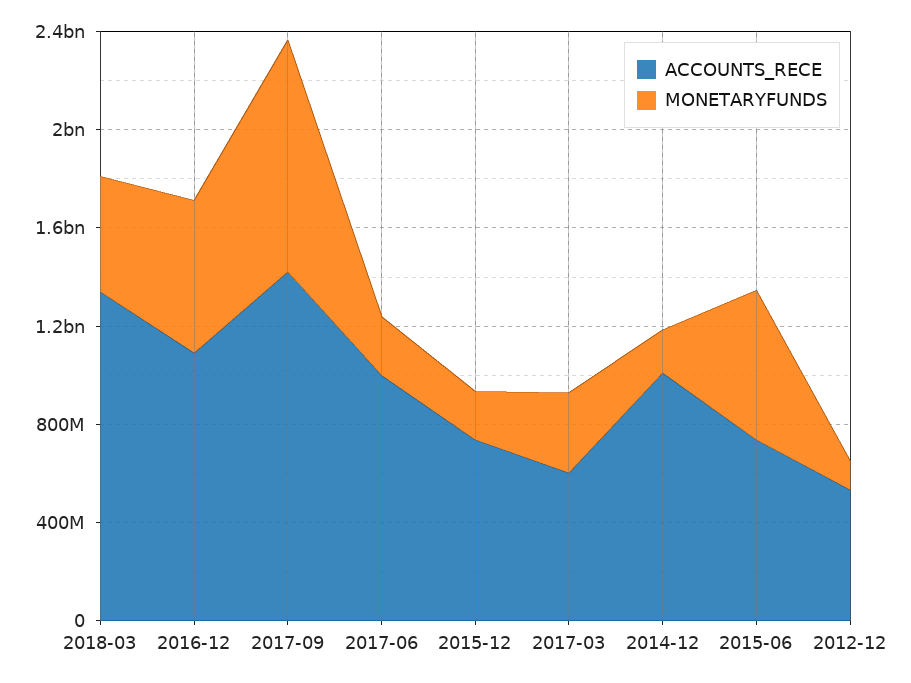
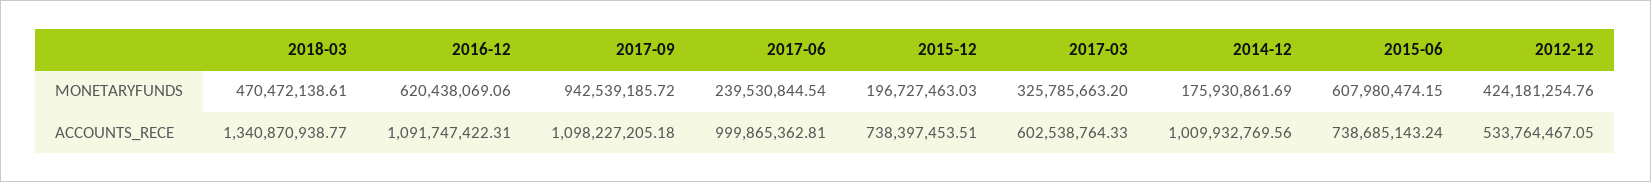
ACCOUNTS_RECE, 2017-09: 1400000000 -> 1098227205.18
MONETARYFUNDS, 2012-12: 100000000 -> 424181254.76

